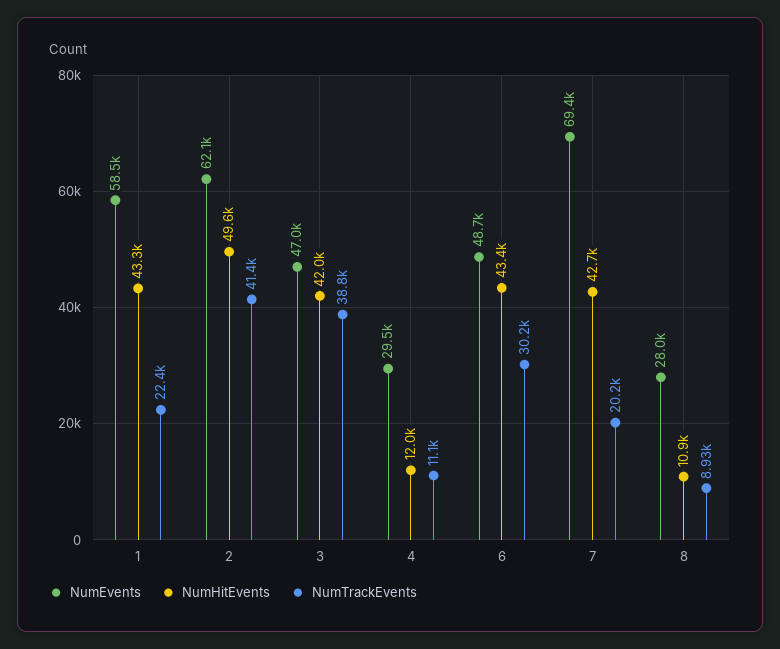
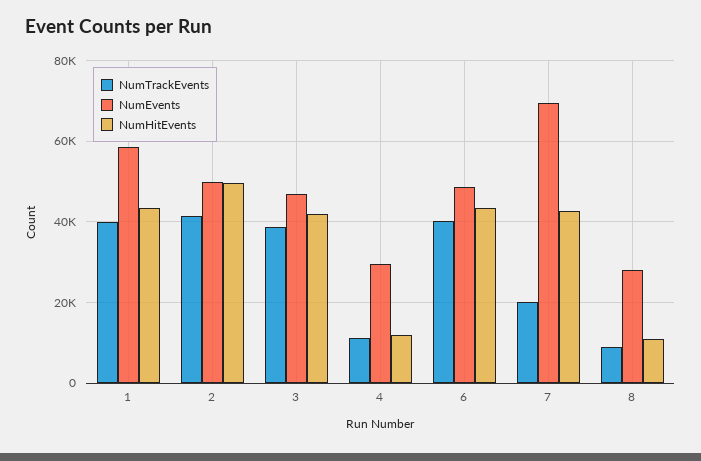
NumTrackEvents, 1: 22400 -> 40000
NumEvents, 2: 62100 -> 50000
NumTrackEvents, 6: 30200 -> 40000

